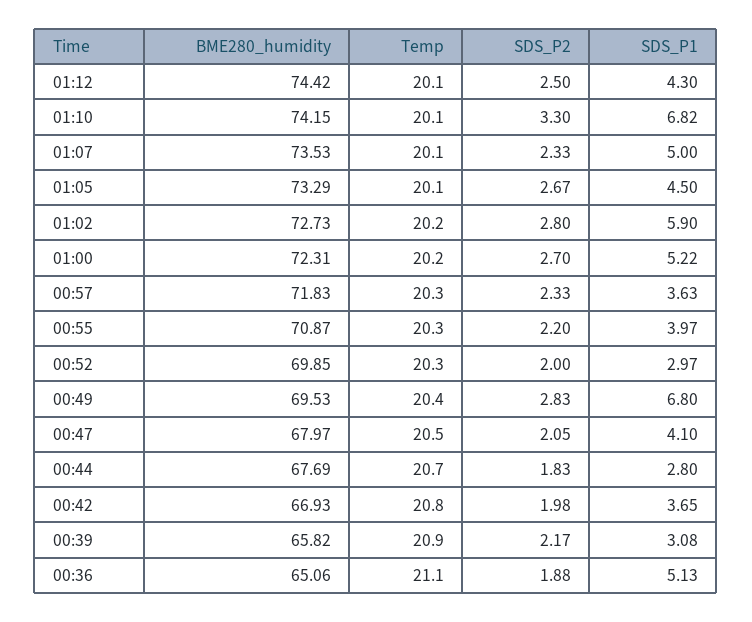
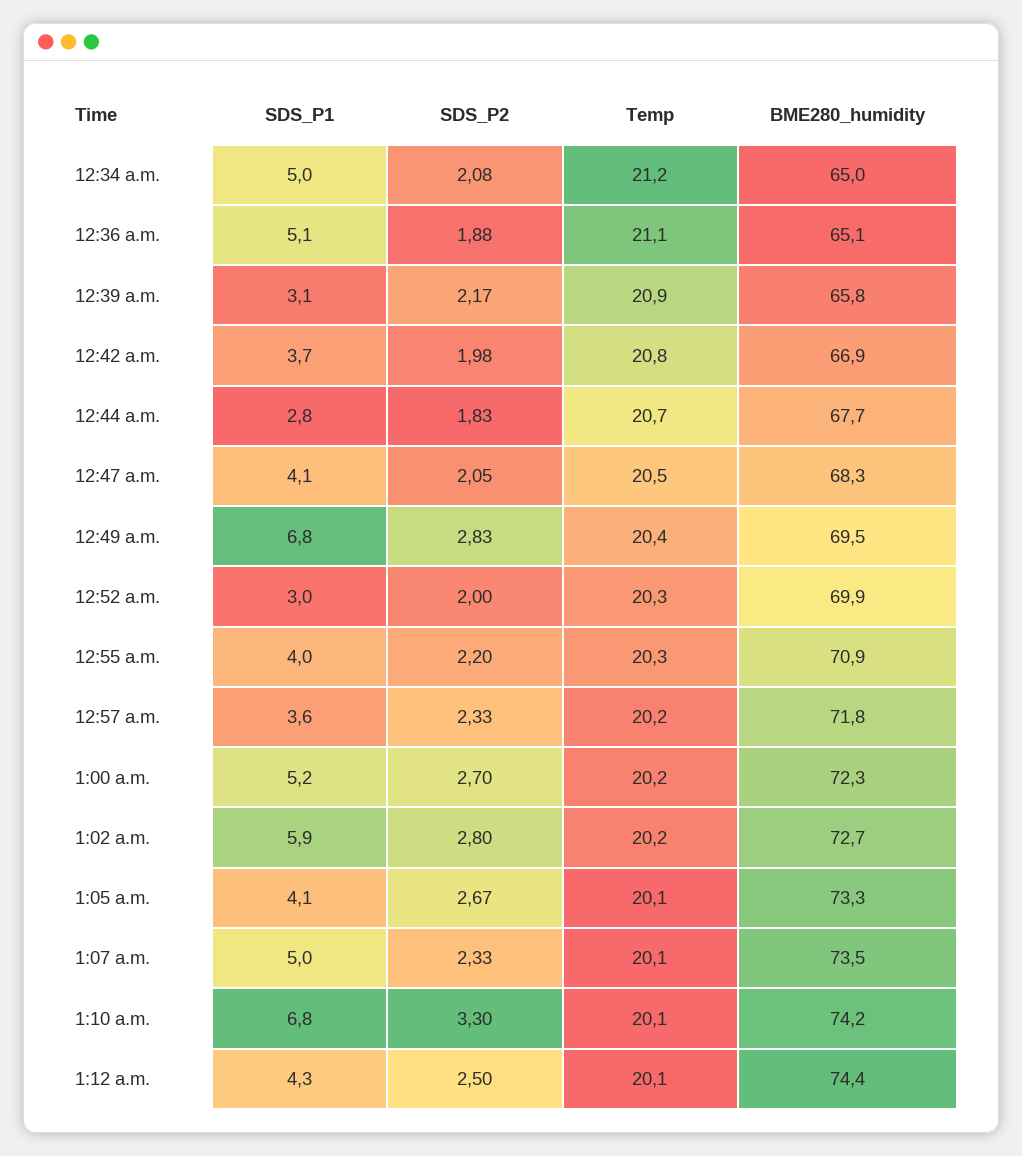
SDS_P1, 01:05: 4.5 -> 4.1
Temp, 00:57: 20.3 -> 20.2
BME280_humidity, 00:47: 67.97 -> 68.3
SDS_P1, 12:34 a.m.: none -> 5
SDS_P2, 12:34 a.m.: none -> 2.08
Temp, 12:34 a.m.: none -> 21.2
BME280_humidity, 12:34 a.m.: none -> 65

